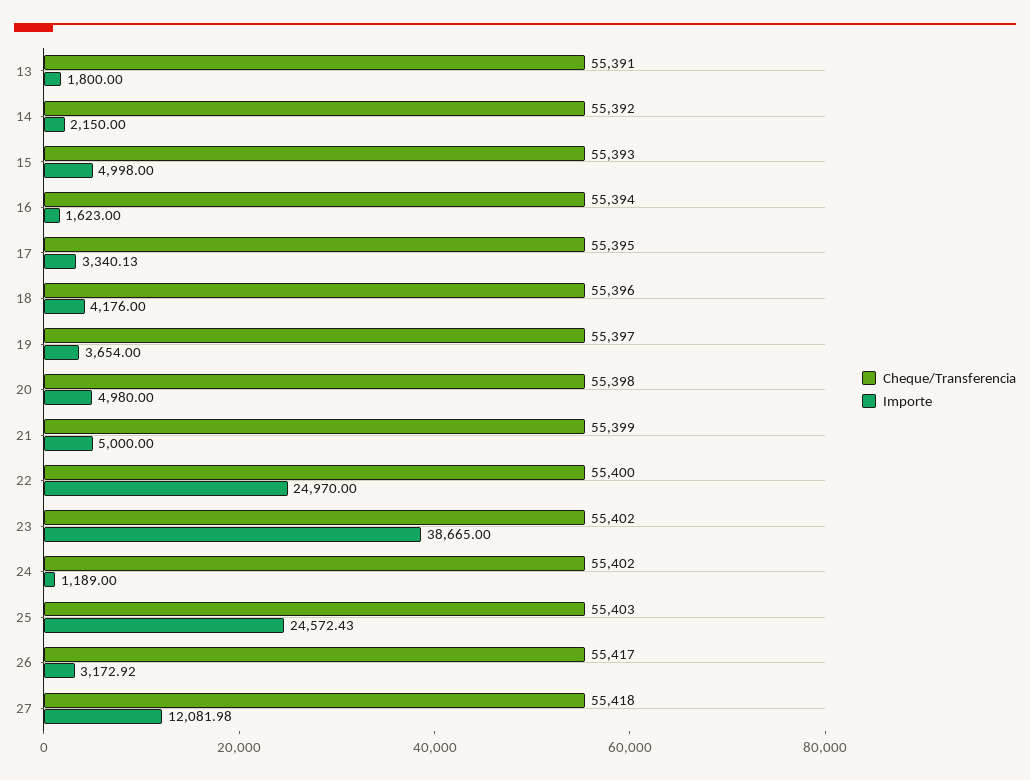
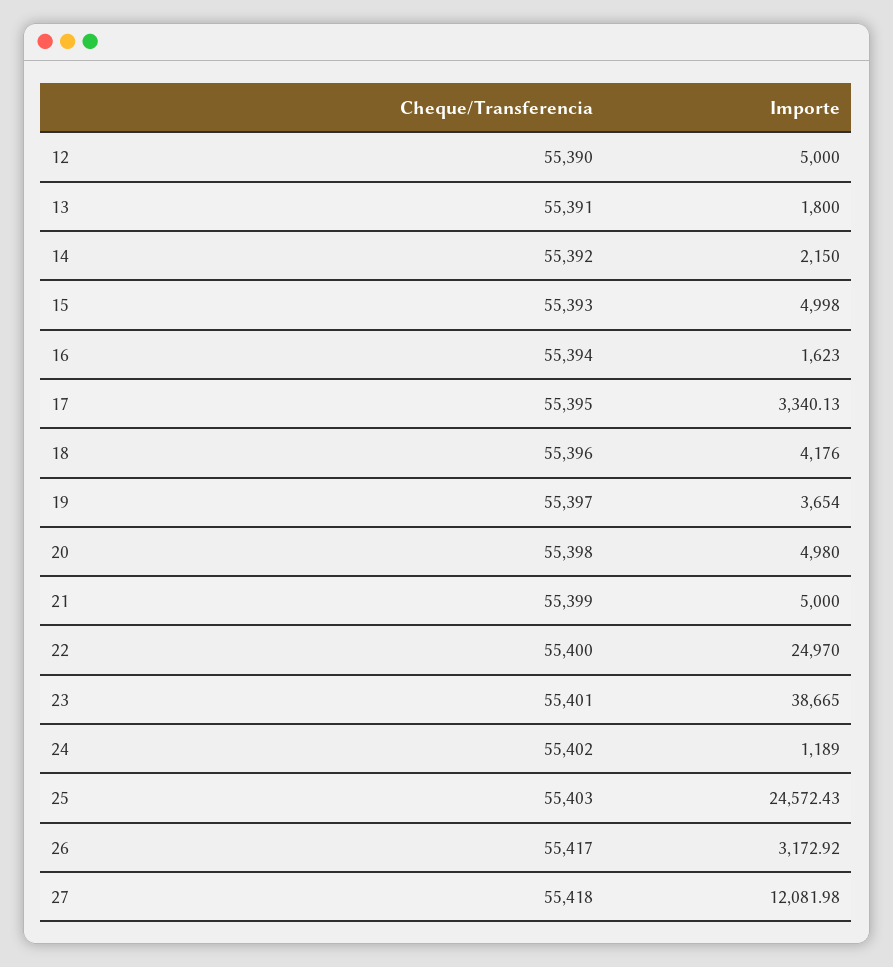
Cheque/Transferencia, 23: 55402 -> 55401
Cheque/Transferencia, 12: none -> 55390
Importe, 12: none -> 5000

